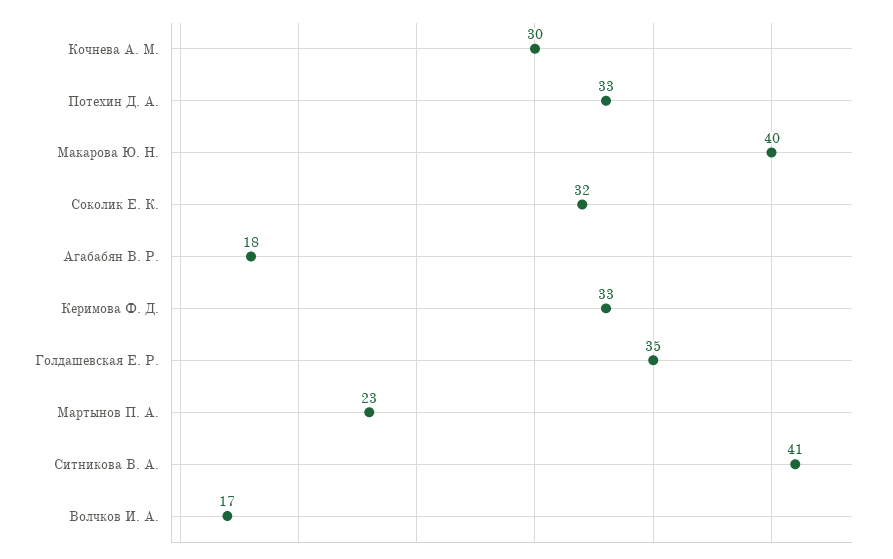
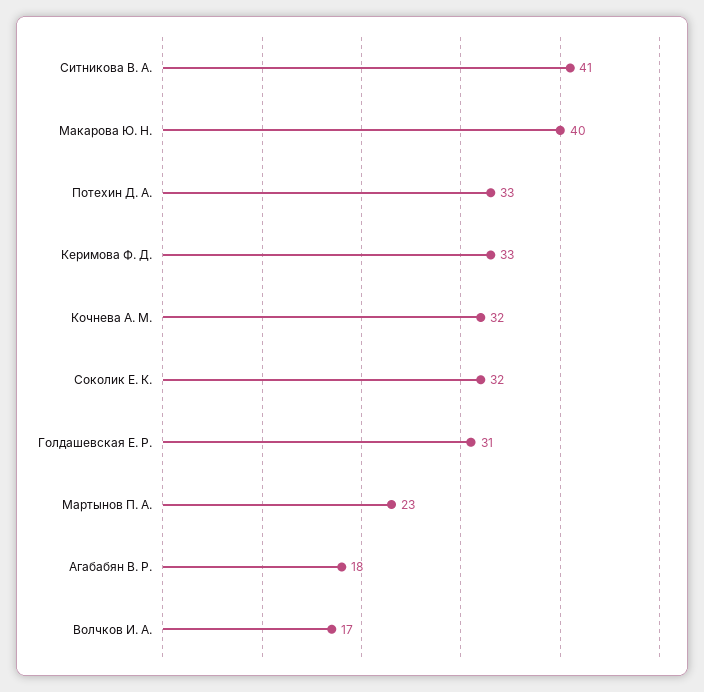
Кочнева А. М.: 30 -> 32
Голдашевская Е. Р.: 35 -> 31

